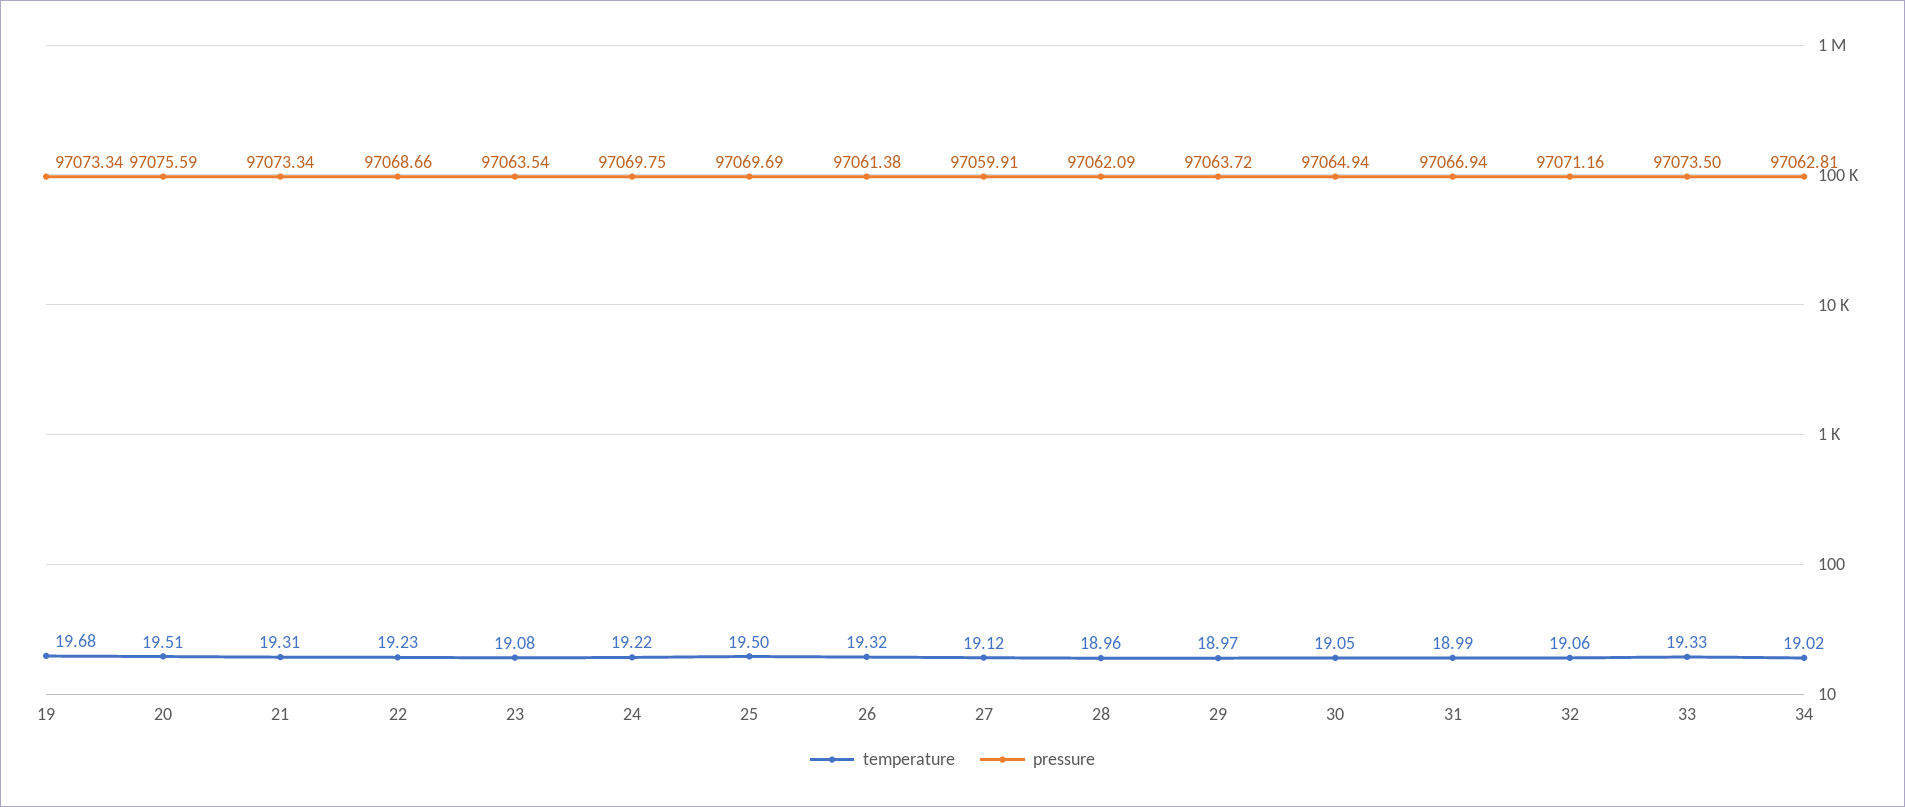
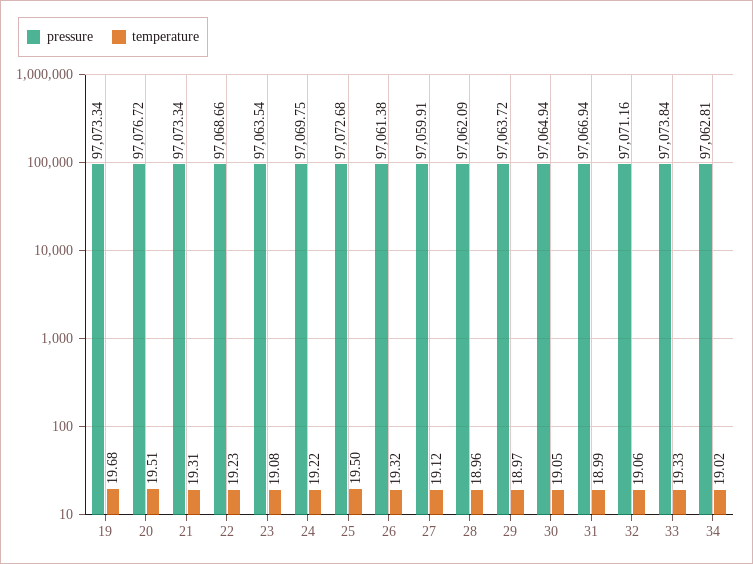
pressure, 20: 97075.59 -> 97076.72
pressure, 25: 97069.69 -> 97072.68
pressure, 33: 97073.5 -> 97073.84

